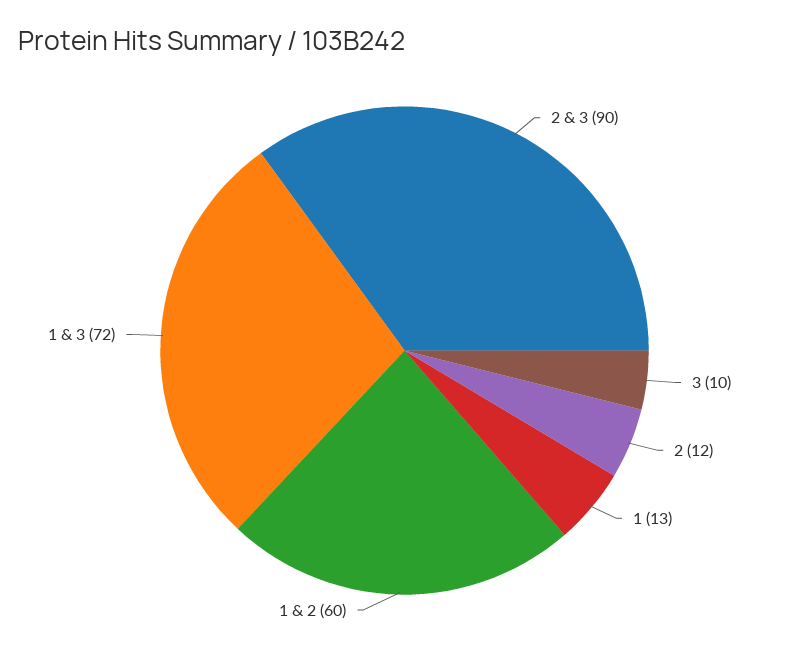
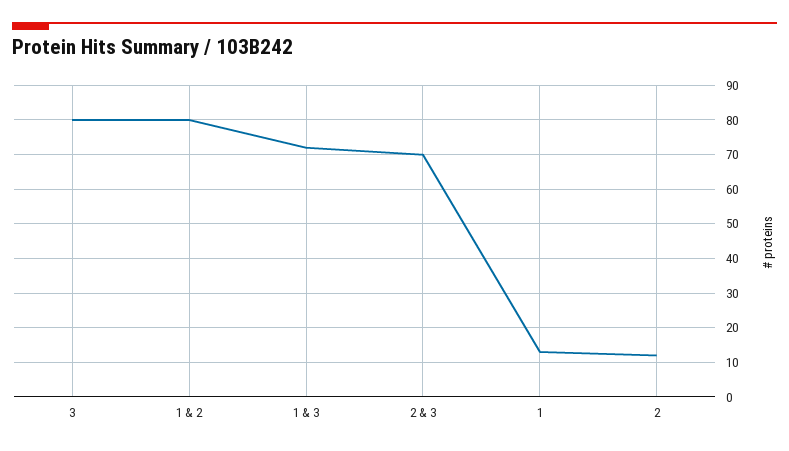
2 & 3: 90 -> 70
3: 10 -> 80
1 & 2: 60 -> 80

